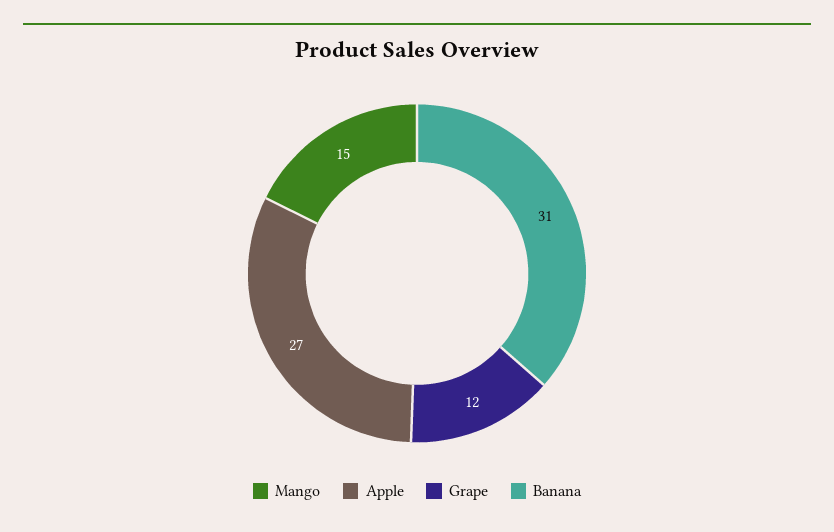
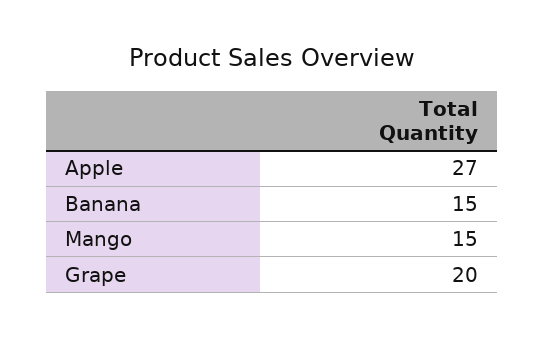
Grape: 12 -> 20
Banana: 31 -> 15

